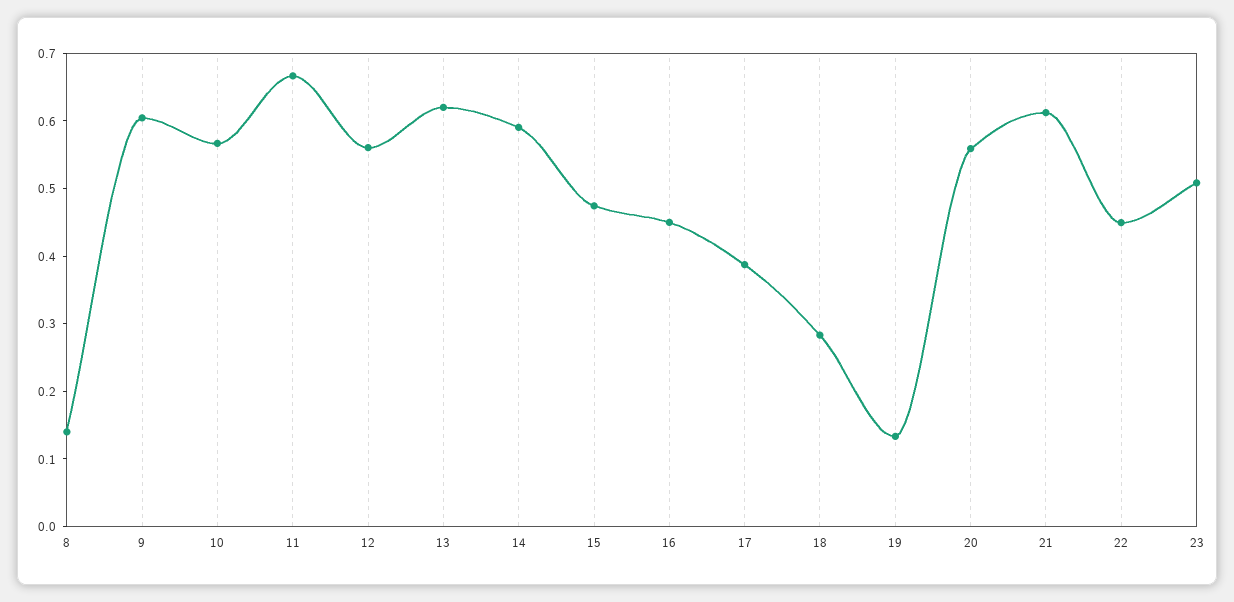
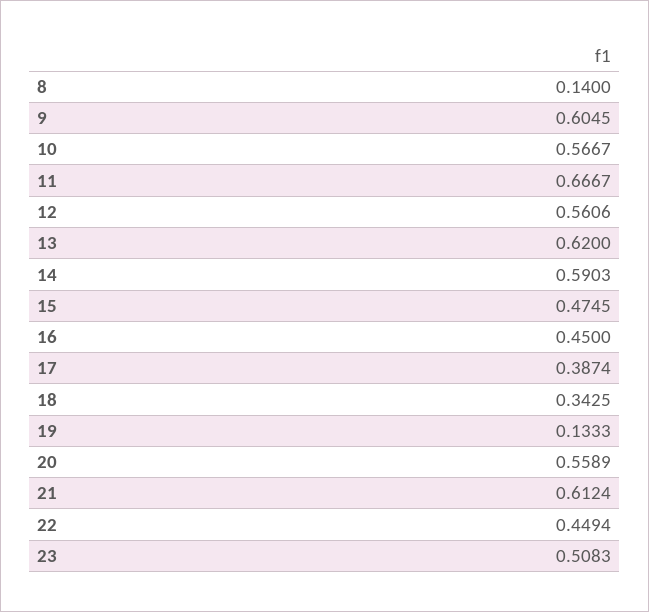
18: 0.28 -> 0.3425

